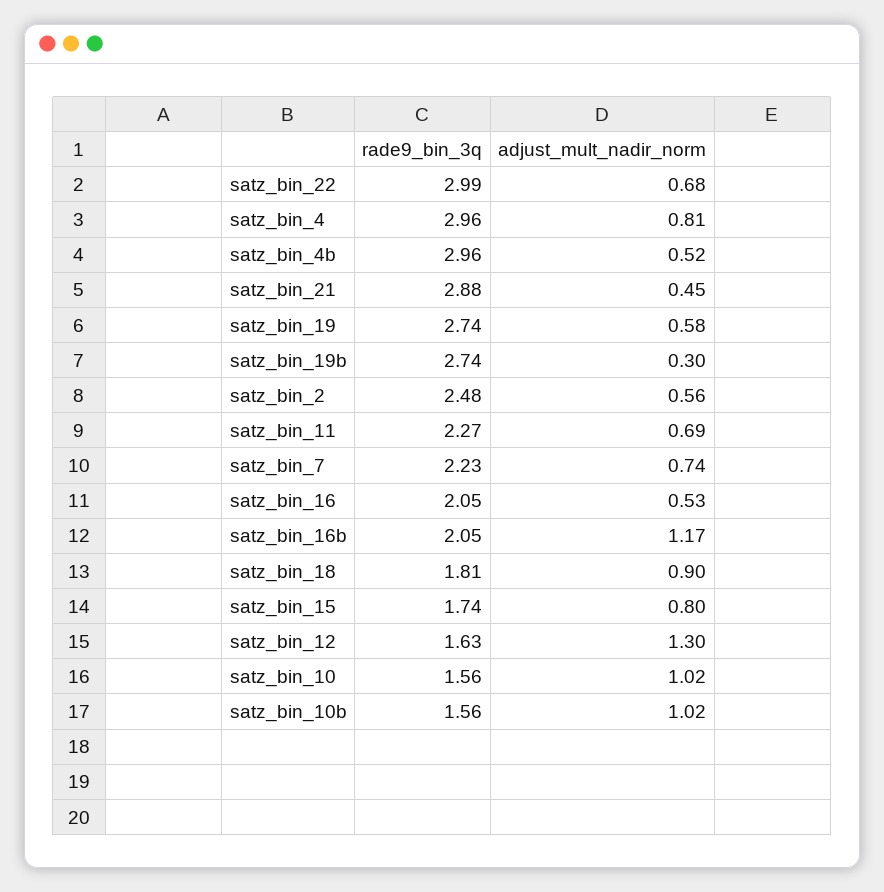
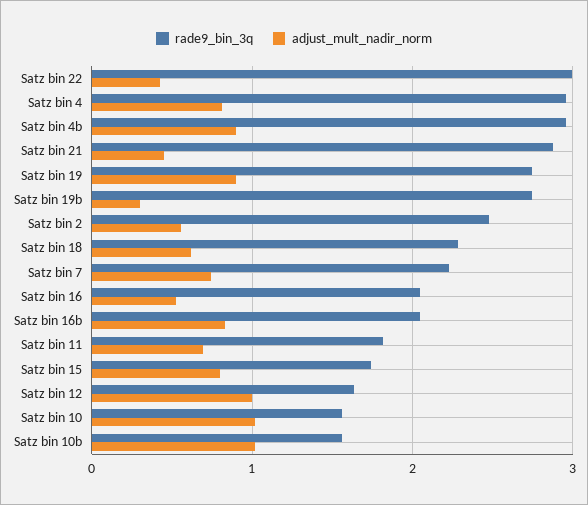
adjust_mult_nadir_norm, satz_bin_22: 0.68 -> 0.4
adjust_mult_nadir_norm, satz_bin_4b: 0.52 -> 0.9
adjust_mult_nadir_norm, satz_bin_19: 0.58 -> 0.9
rade9_bin_3q, satz_bin_11: 2.27 -> 1.8
adjust_mult_nadir_norm, satz_bin_16b: 1.17 -> 0.8
rade9_bin_3q, satz_bin_18: 1.81 -> 2.3
adjust_mult_nadir_norm, satz_bin_18: 0.9 -> 0.6
adjust_mult_nadir_norm, satz_bin_12: 1.3 -> 1

